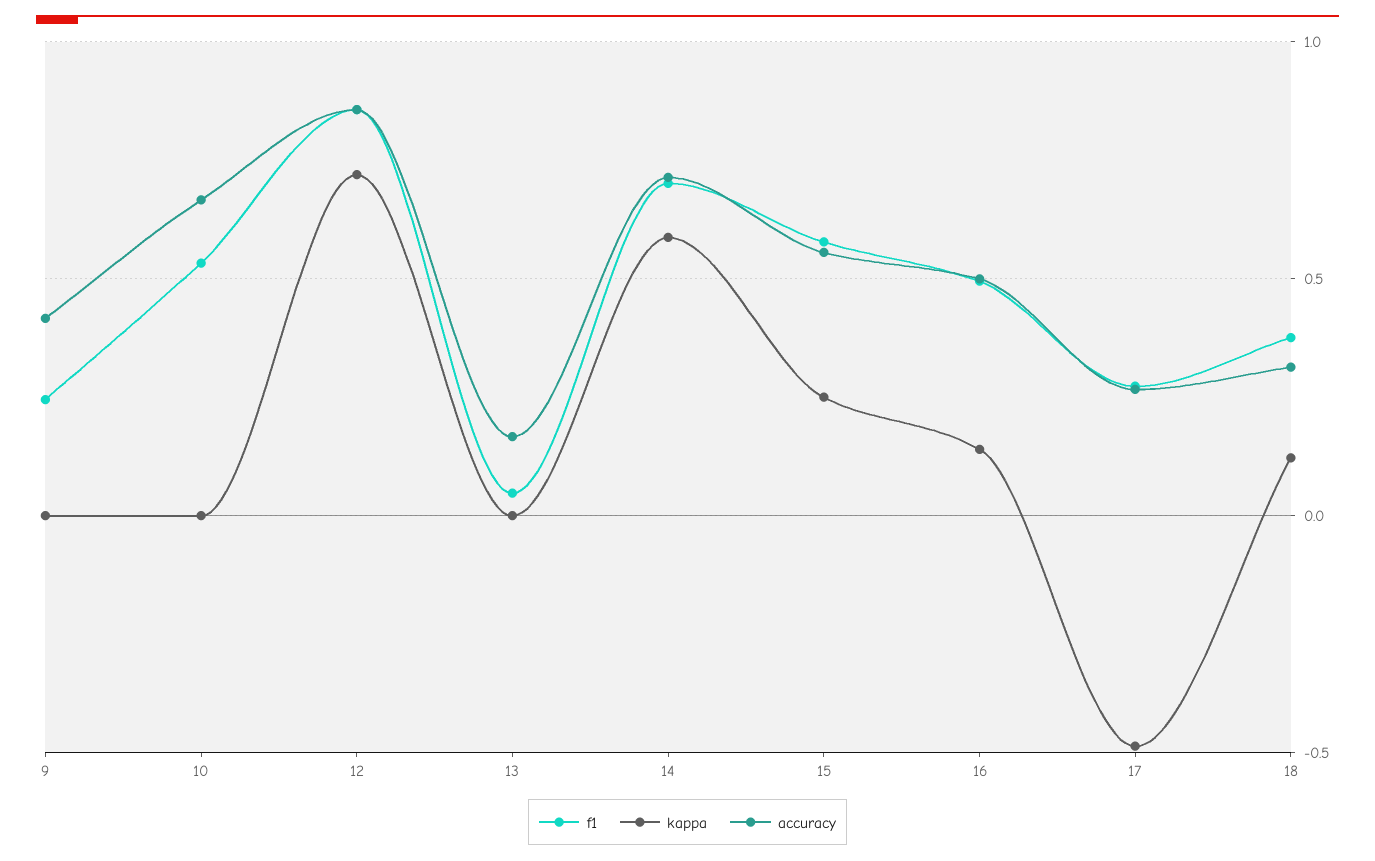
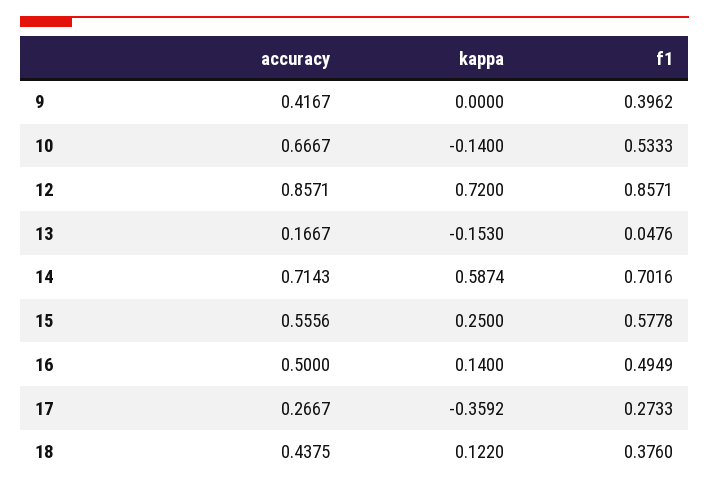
f1, 9: 0.25 -> 0.3962
kappa, 10: 0 -> -0.14
kappa, 13: 0 -> -0.153
kappa, 17: -0.5 -> -0.3592
accuracy, 18: 0.3 -> 0.4375

